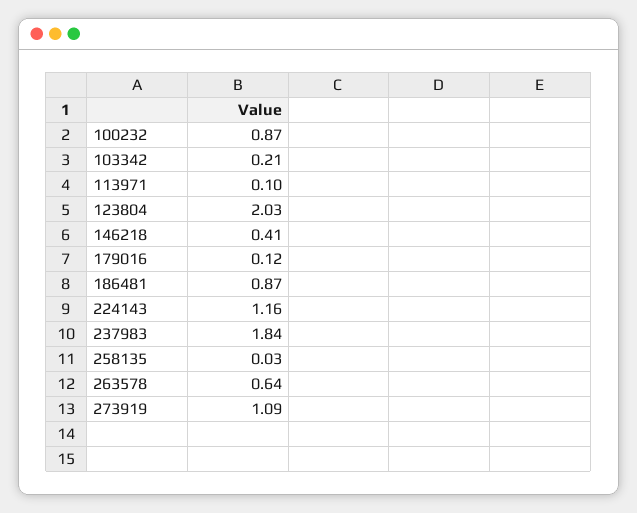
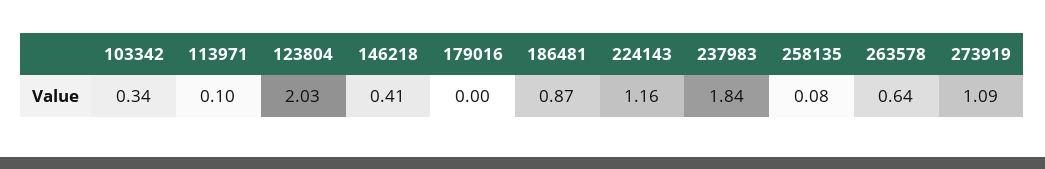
100232: 0.87 -> none
103342: 0.21 -> 0.34
179016: 0.12 -> 0
258135: 0.03 -> 0.08

